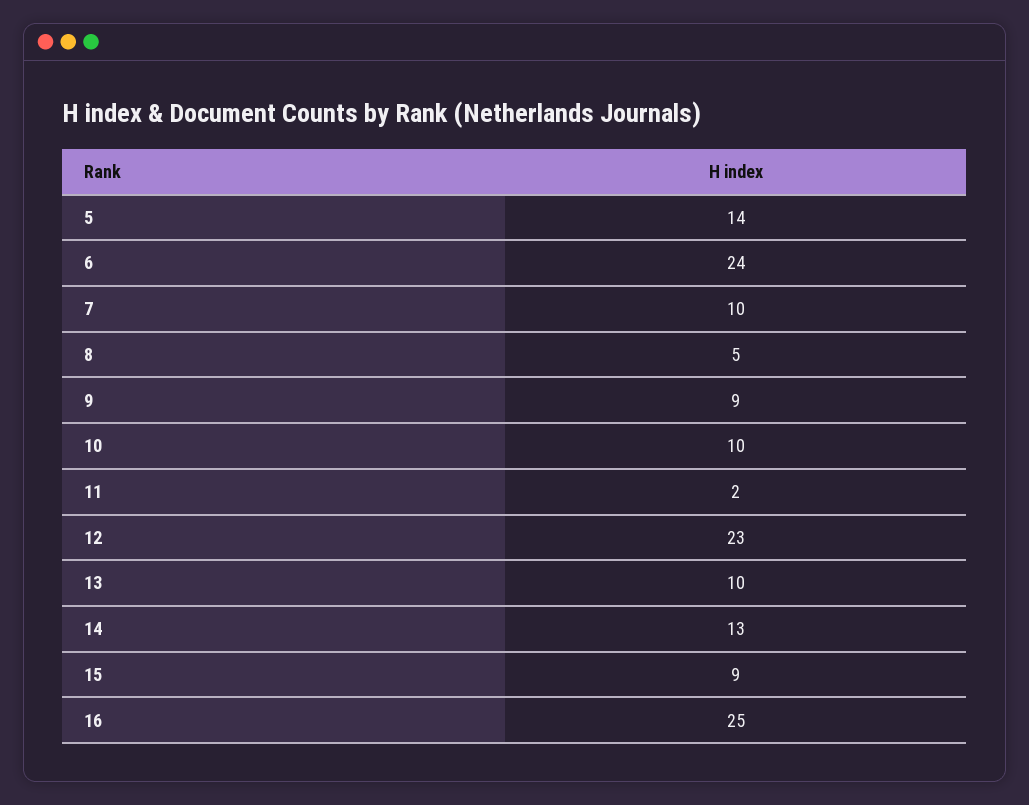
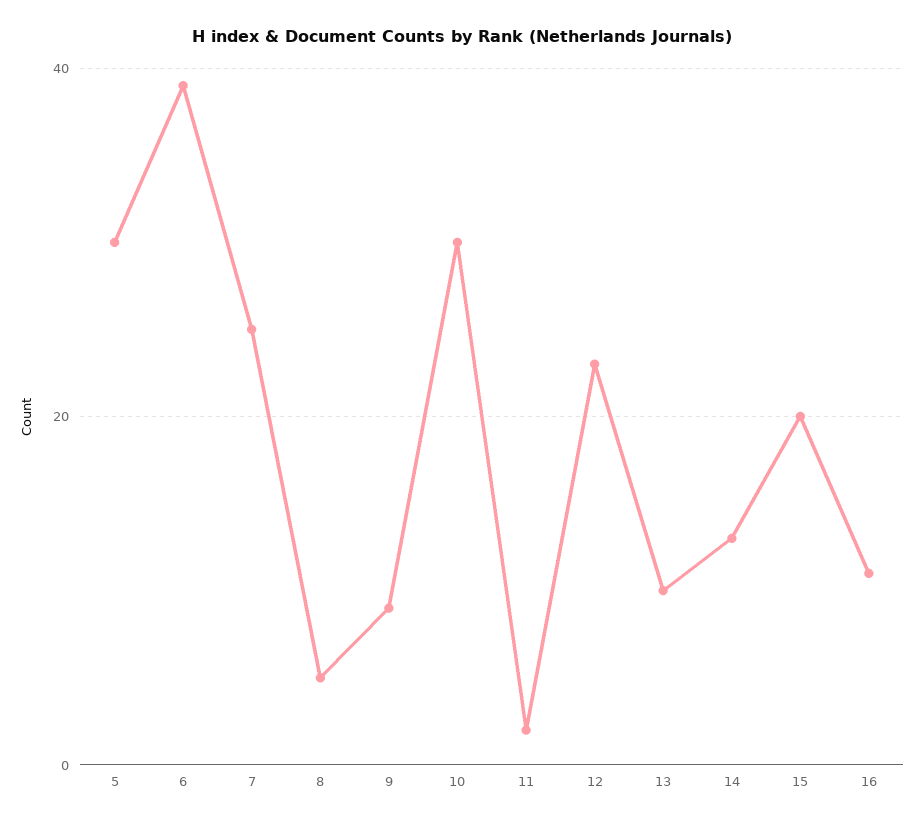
5: 14 -> 30
6: 24 -> 40
7: 10 -> 25
10: 10 -> 30
15: 9 -> 20
16: 25 -> 10

